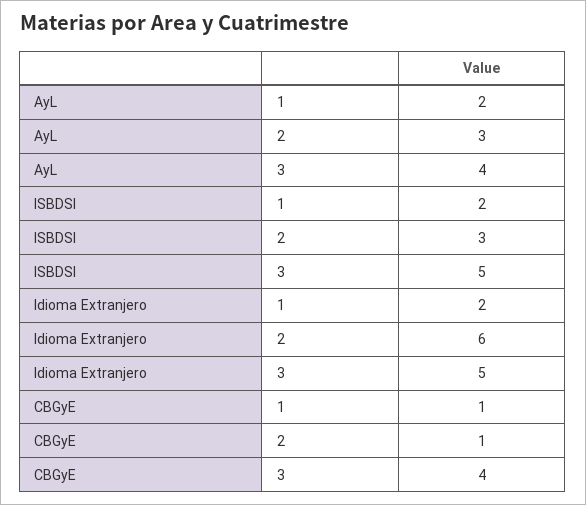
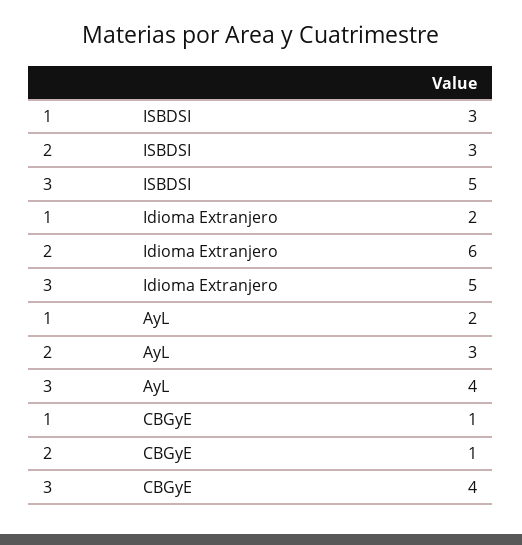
ISBDSI, 1: 2 -> 3

